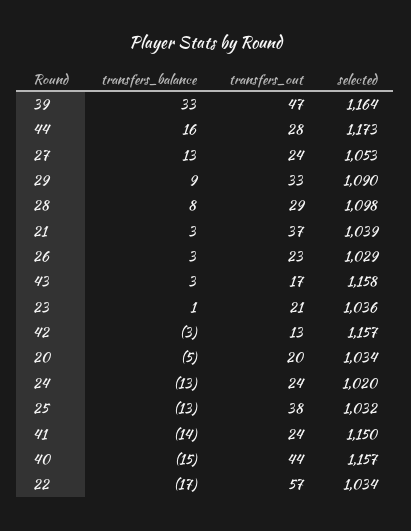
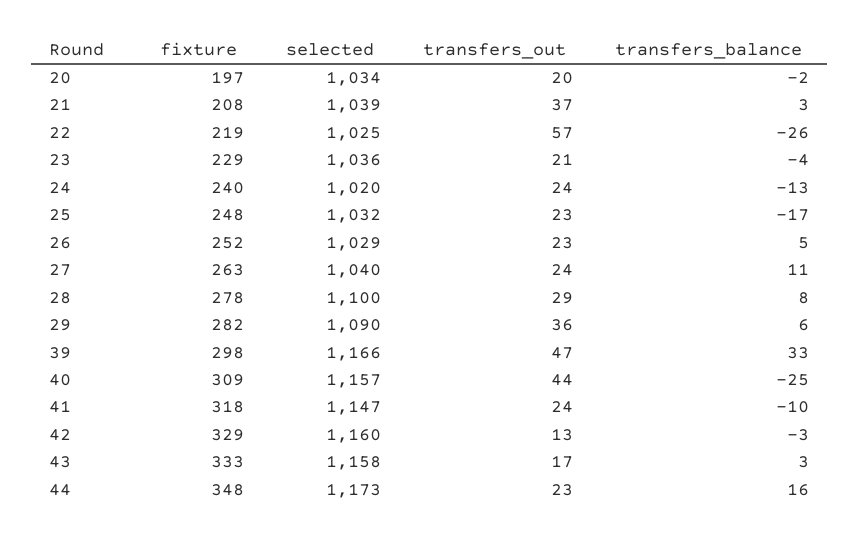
selected, 39: 1164 -> 1166
transfers_out, 44: 28 -> 23
transfers_balance, 27: 13 -> 11
selected, 27: 1053 -> 1040
transfers_balance, 29: 9 -> 6
transfers_out, 29: 33 -> 36
selected, 28: 1098 -> 1100
transfers_balance, 26: 3 -> 5
transfers_balance, 23: 1 -> -4
selected, 42: 1157 -> 1160
transfers_balance, 20: -5 -> -2
transfers_balance, 25: -13 -> -17
transfers_out, 25: 38 -> 23
transfers_balance, 41: -14 -> -10
selected, 41: 1150 -> 1147
transfers_balance, 40: -15 -> -25
transfers_balance, 22: -17 -> -26
selected, 22: 1034 -> 1025
fixture, 20: none -> 197
fixture, 21: none -> 208
fixture, 22: none -> 219
fixture, 23: none -> 229
fixture, 24: none -> 240
fixture, 25: none -> 248
fixture, 26: none -> 252
fixture, 27: none -> 263
fixture, 28: none -> 278
fixture, 29: none -> 282
fixture, 39: none -> 298
fixture, 40: none -> 309
fixture, 41: none -> 318
fixture, 42: none -> 329
fixture, 43: none -> 333
fixture, 44: none -> 348

